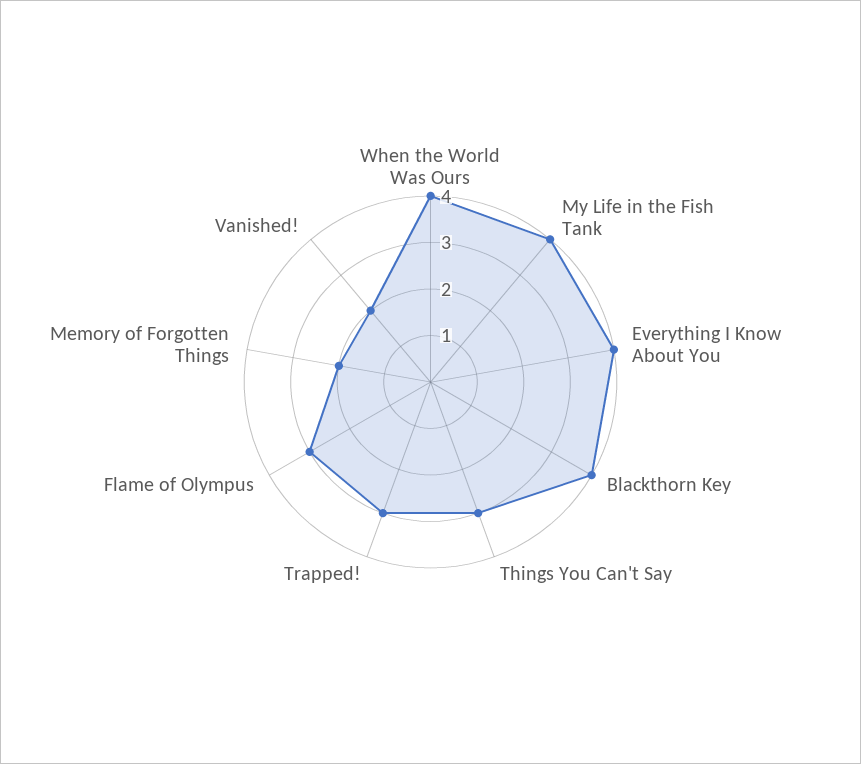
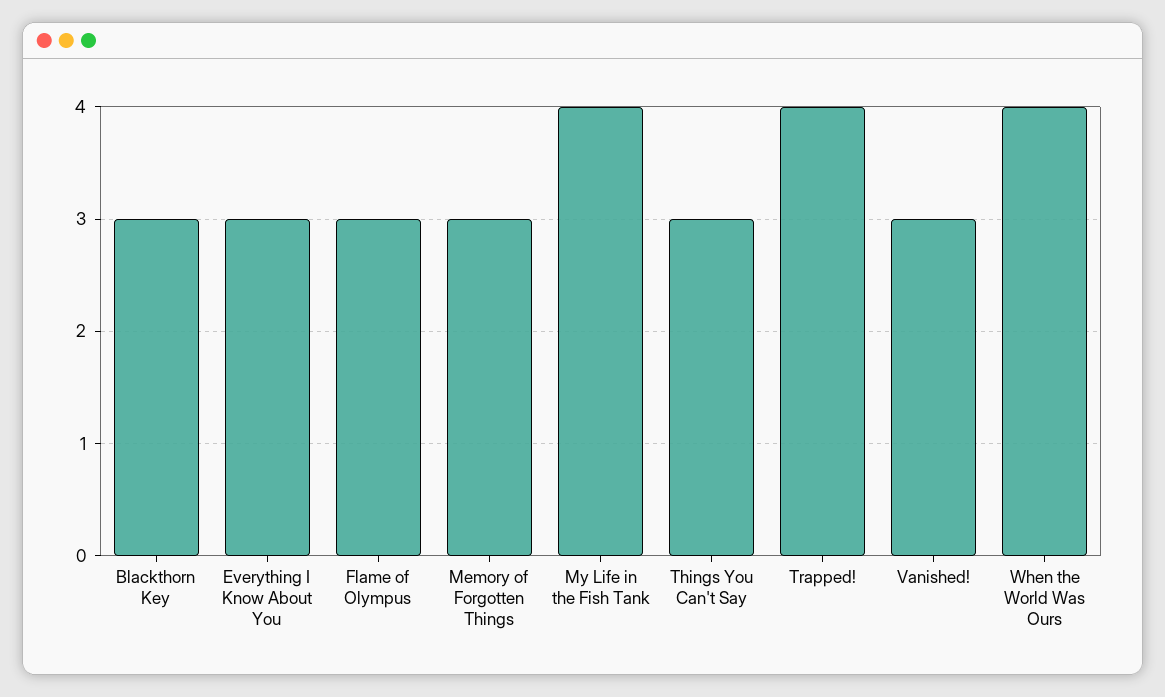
Everything I Know About You: 4 -> 3
Blackthorn Key: 4 -> 3
Trapped!: 3 -> 4
Memory of Forgotten Things: 2 -> 3
Vanished!: 2 -> 3

